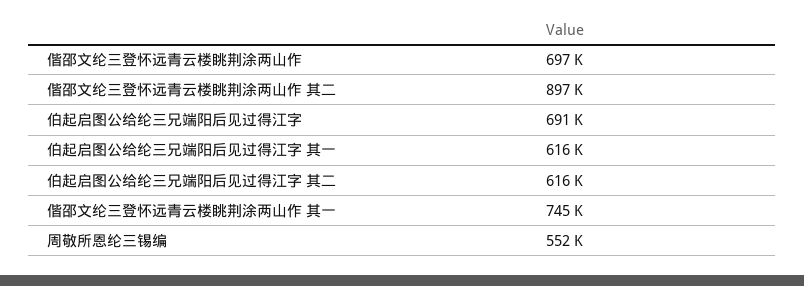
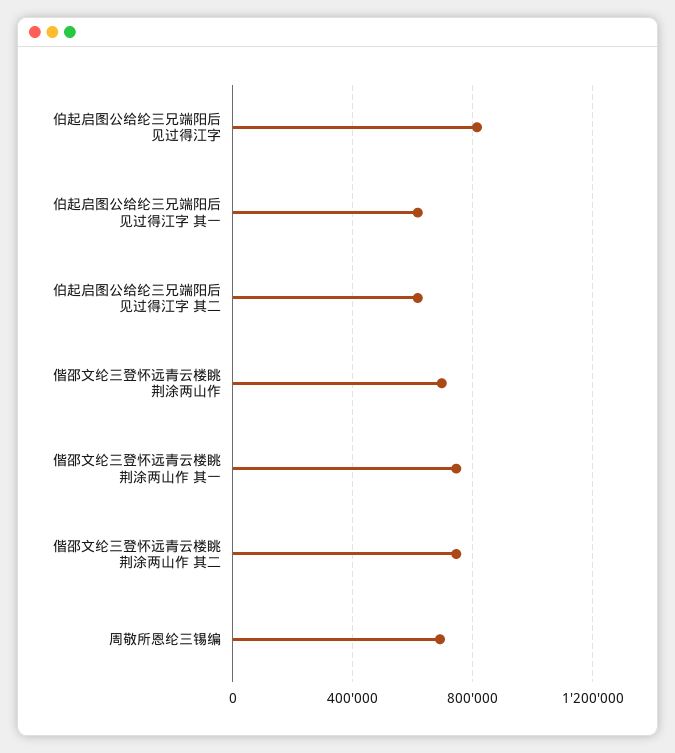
偕邵文纶三登怀远青云楼眺荆涂两山作 其二: 897000 -> 750000
伯起启图公给纶三兄端阳后见过得江字: 691000 -> 800000
周敬所恩纶三锡编: 552000 -> 700000

